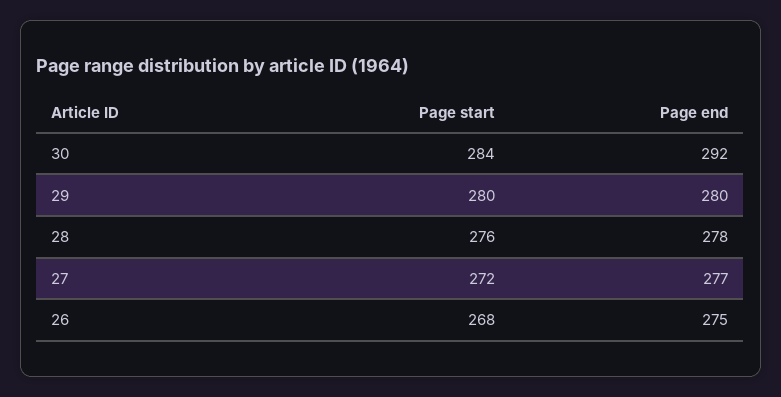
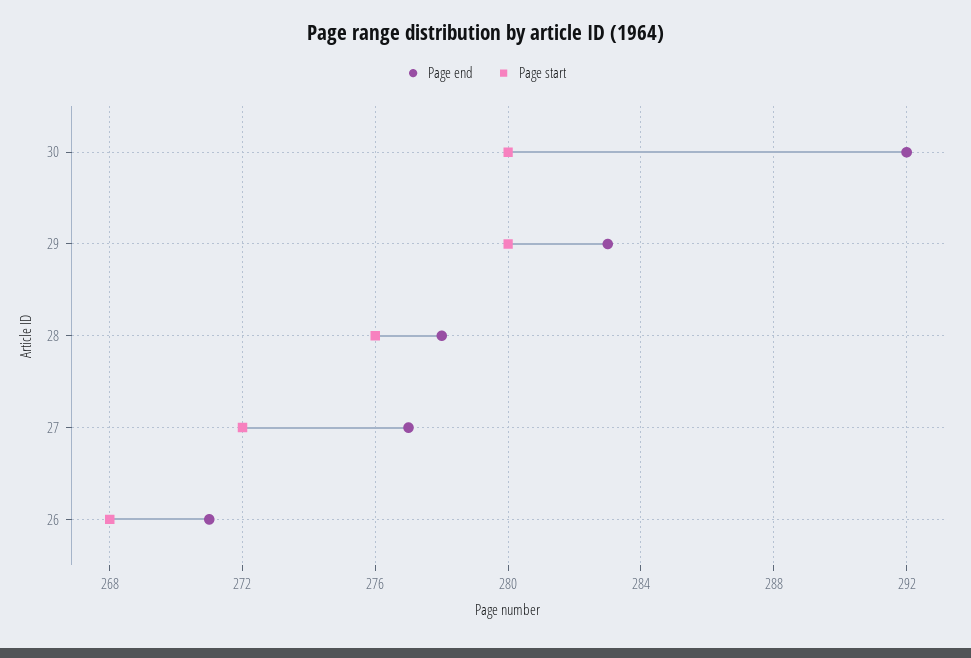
Page start, 30: 284 -> 280
Page end, 29: 280 -> 283
Page end, 26: 275 -> 271

